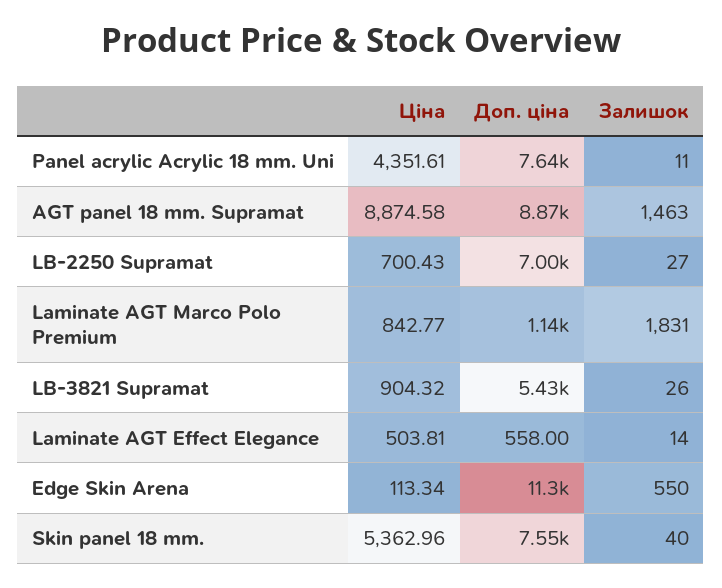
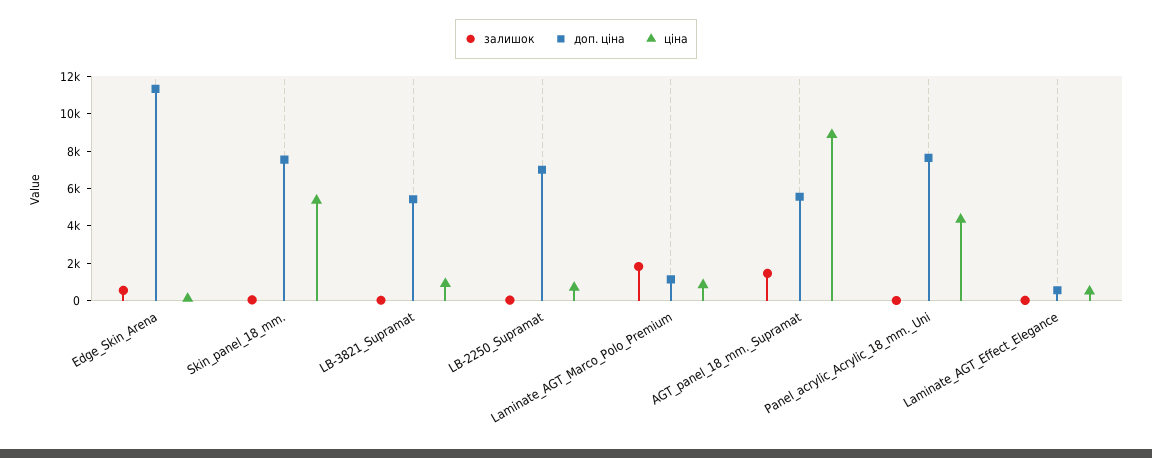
Доп. ціна, AGT panel 18 mm. Supramat: 8870 -> 5500

